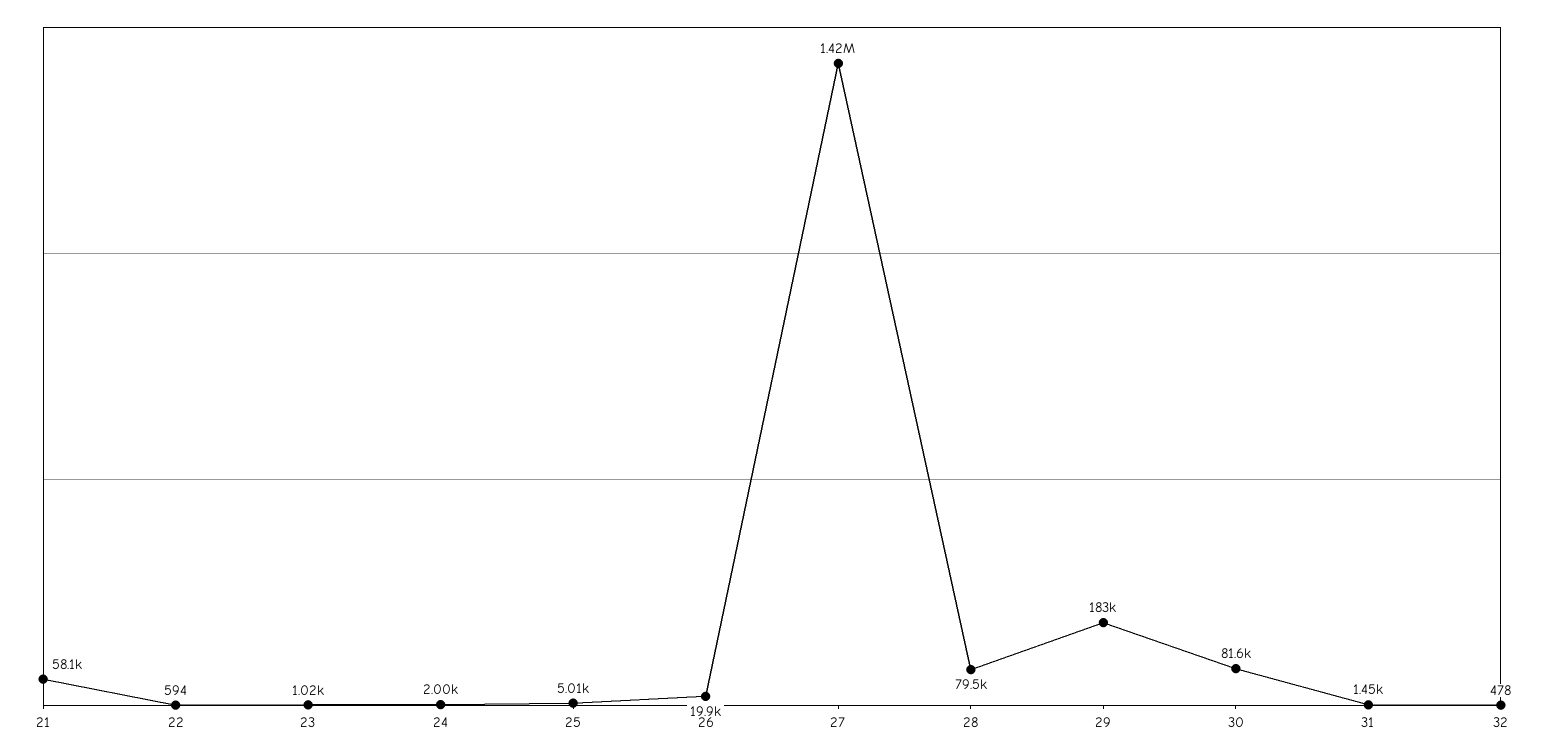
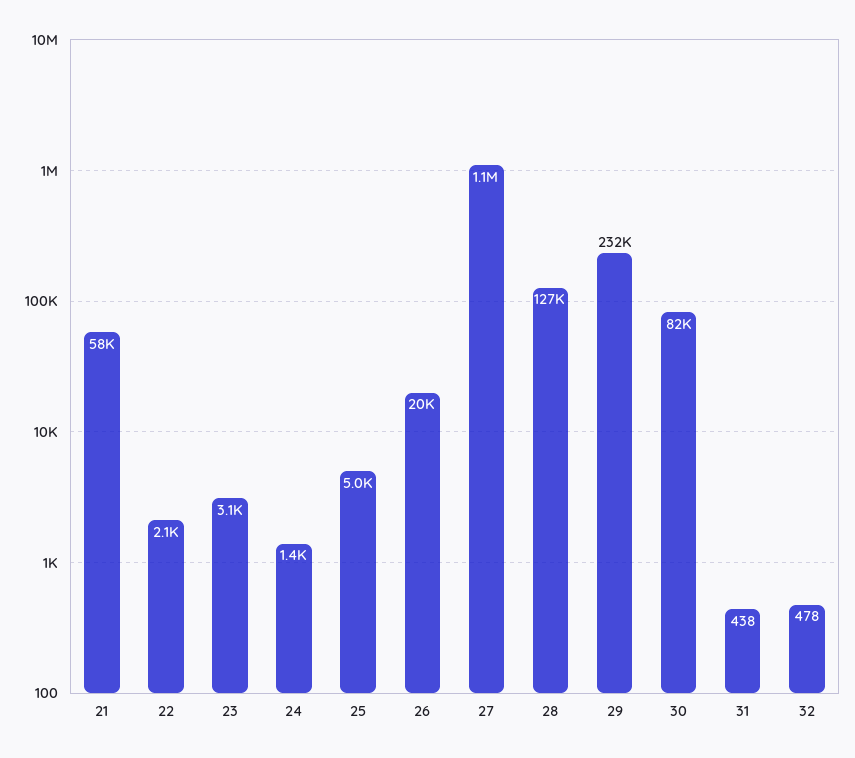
22: 594 -> 2100
23: 1020 -> 3100
24: 2000 -> 1400
27: 1420000 -> 1100000
28: 79500 -> 127000
29: 183000 -> 232000
31: 1450 -> 438

